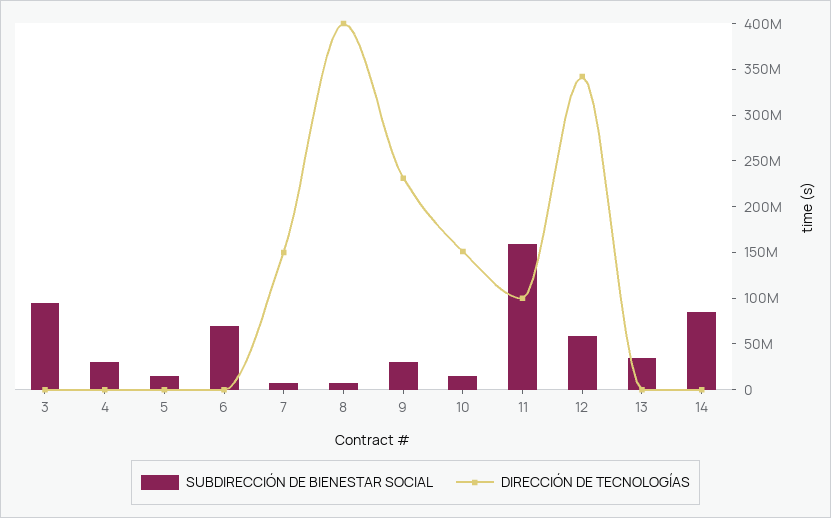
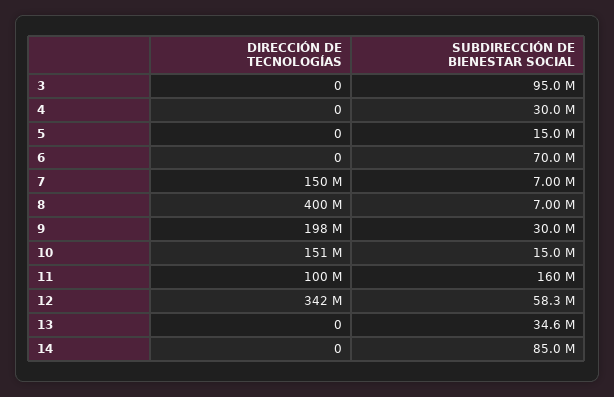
DIRECCIÓN DE TECNOLOGÍAS, 9: 230000000 -> 198000000

